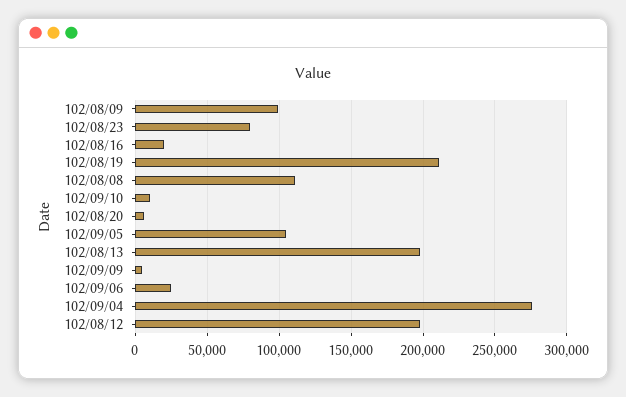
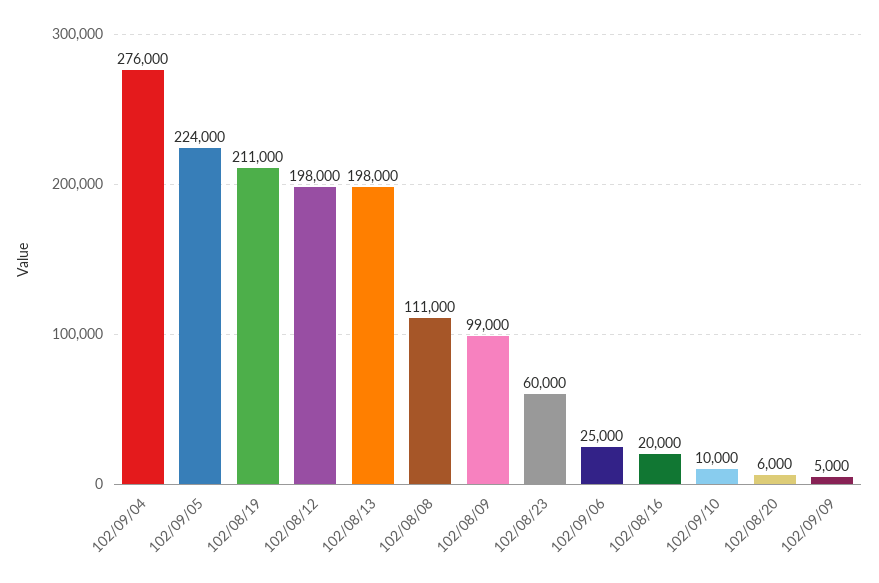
102/08/23: 80000 -> 60000
102/09/05: 105000 -> 224000

